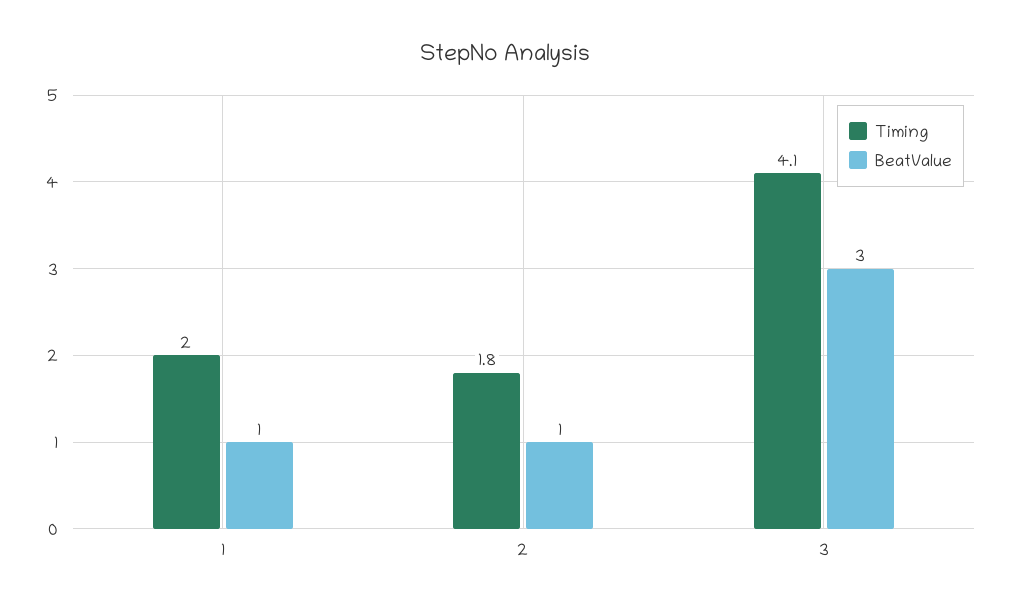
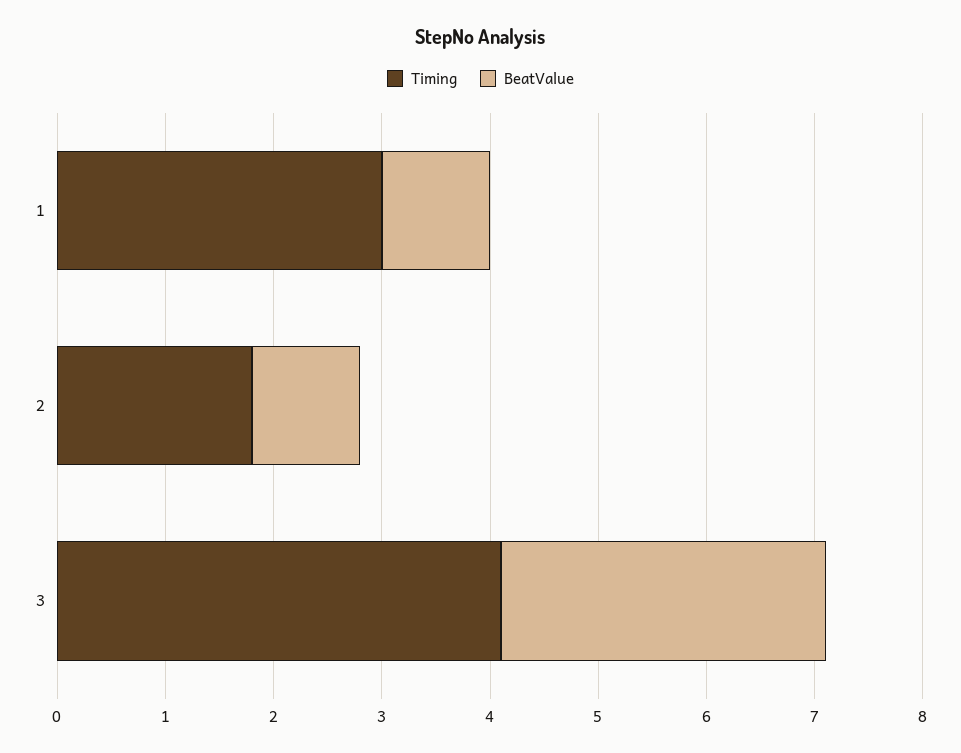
Timing, 1: 2 -> 3

